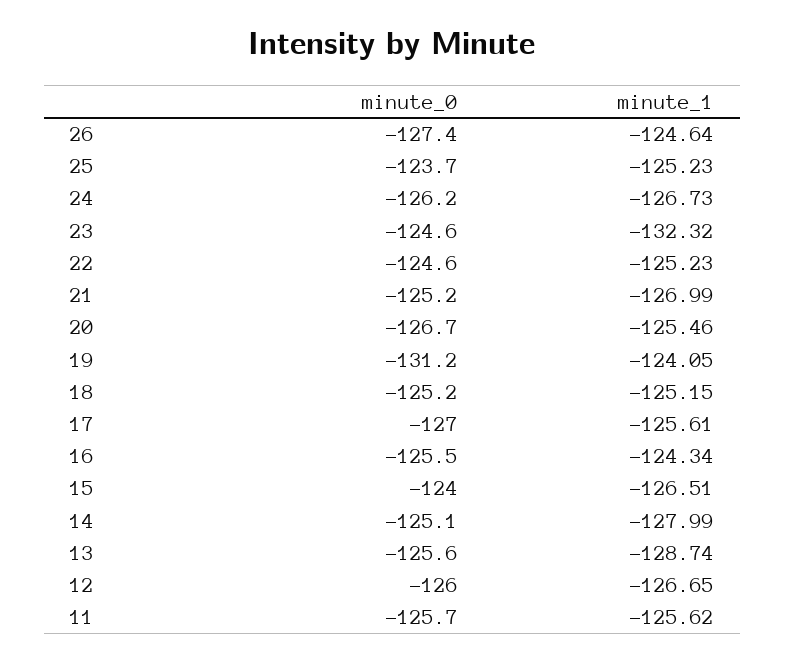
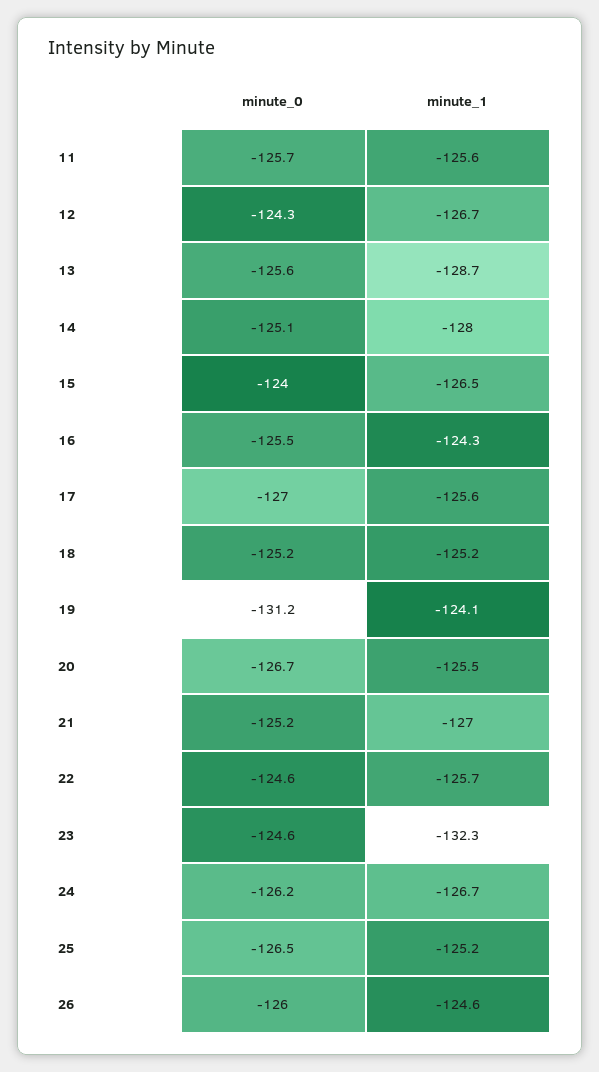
minute_0, 26: -127.4 -> -126
minute_0, 25: -123.7 -> -126.5
minute_1, 22: -125.23 -> -125.7
minute_0, 12: -126 -> -124.3

